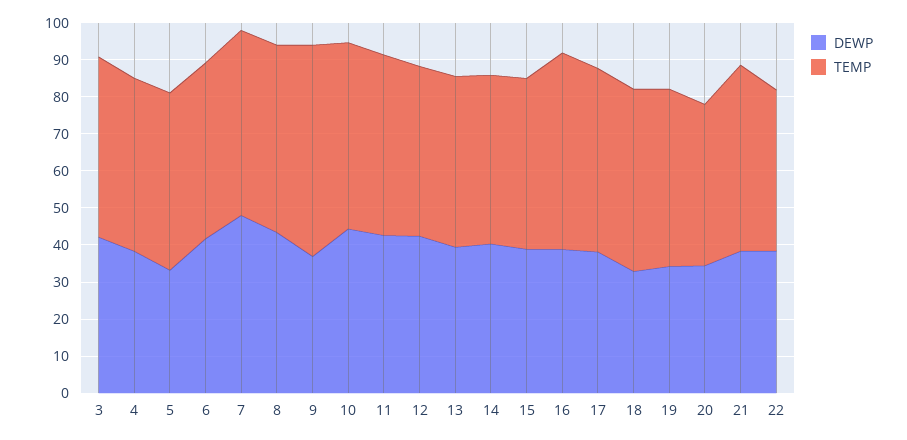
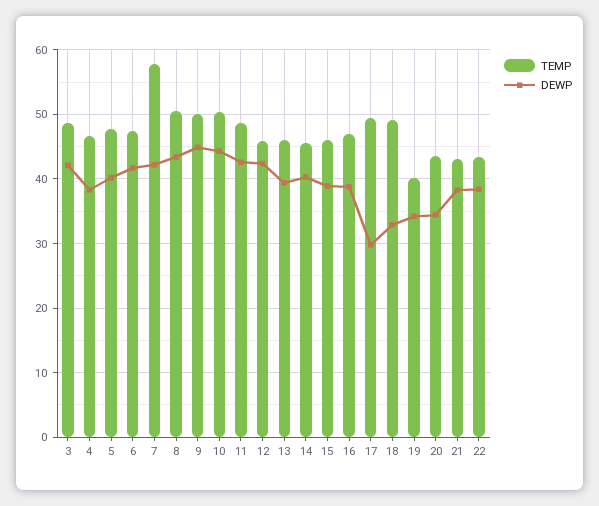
DEWP, 5: 32.5 -> 40
DEWP, 7: 47.5 -> 42
TEMP, 7: 50 -> 58
DEWP, 9: 37.5 -> 45
TEMP, 9: 57.5 -> 50
TEMP, 16: 52.5 -> 47
DEWP, 17: 37.5 -> 30
TEMP, 19: 47.5 -> 40
TEMP, 21: 50 -> 43

